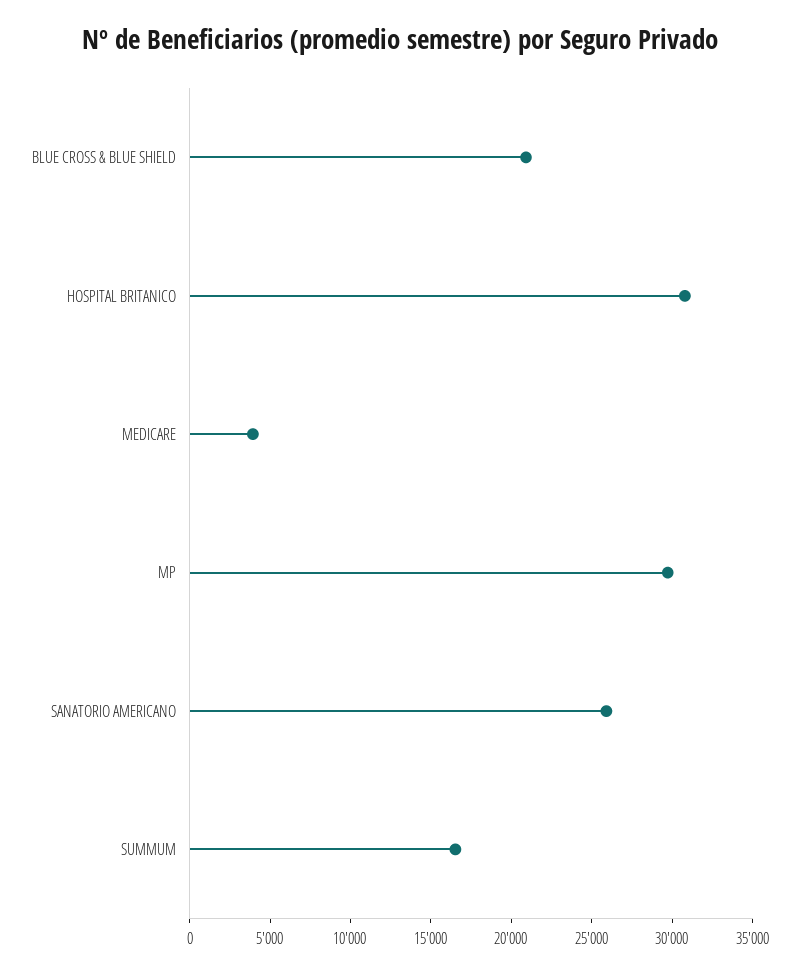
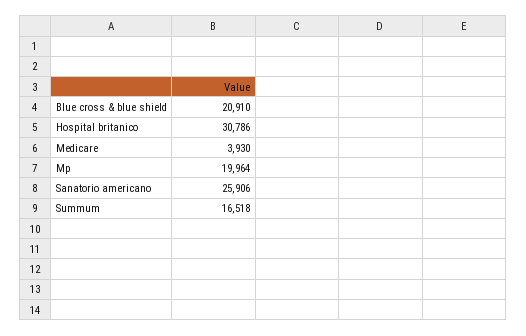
MP: 30000 -> 19964

